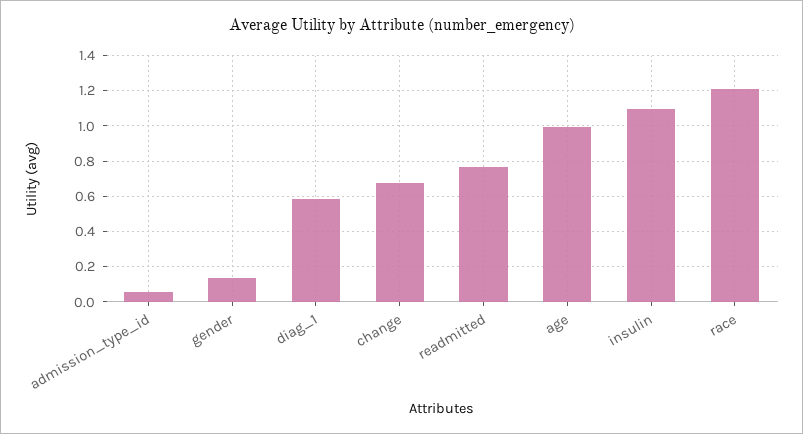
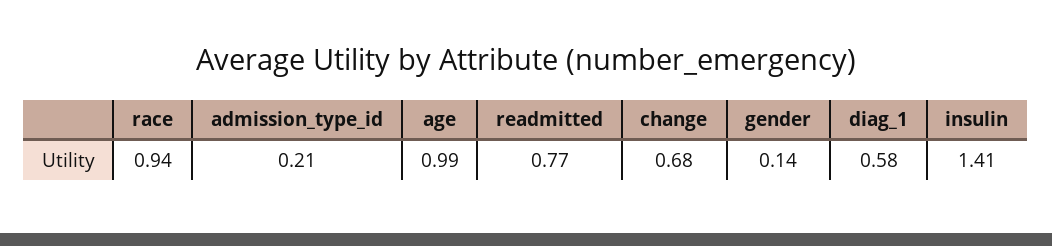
admission_type_id: 0.05 -> 0.21
insulin: 1.1 -> 1.41
race: 1.2 -> 0.94

